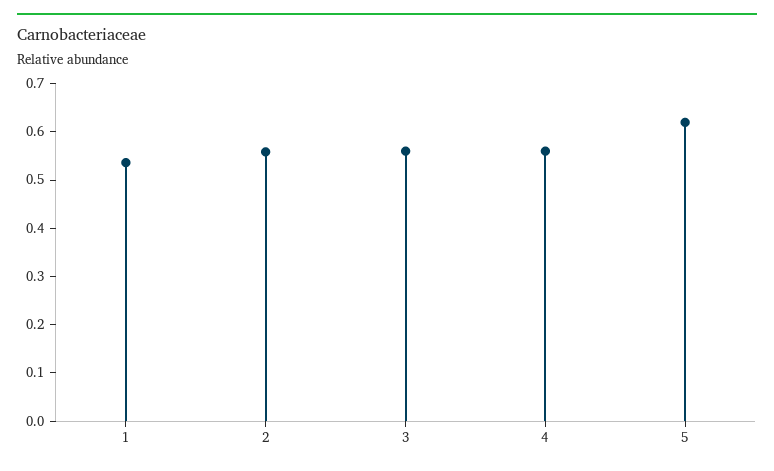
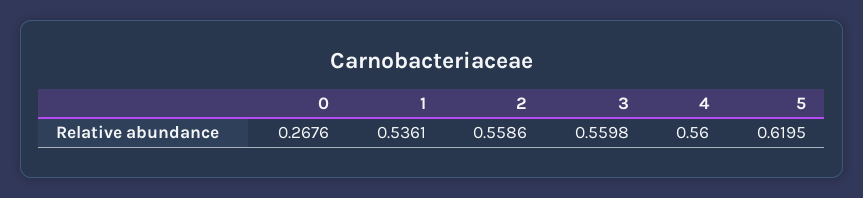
0: none -> 0.2676

